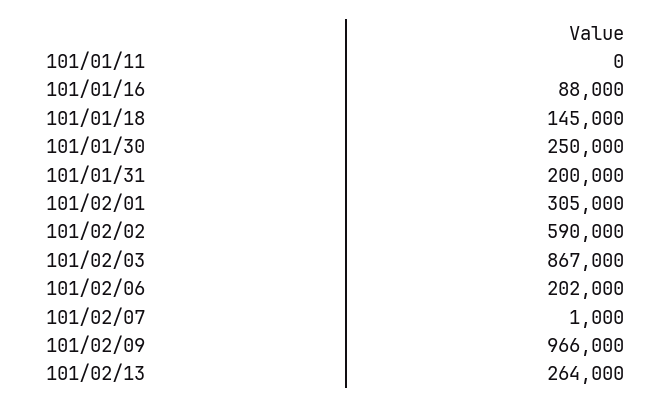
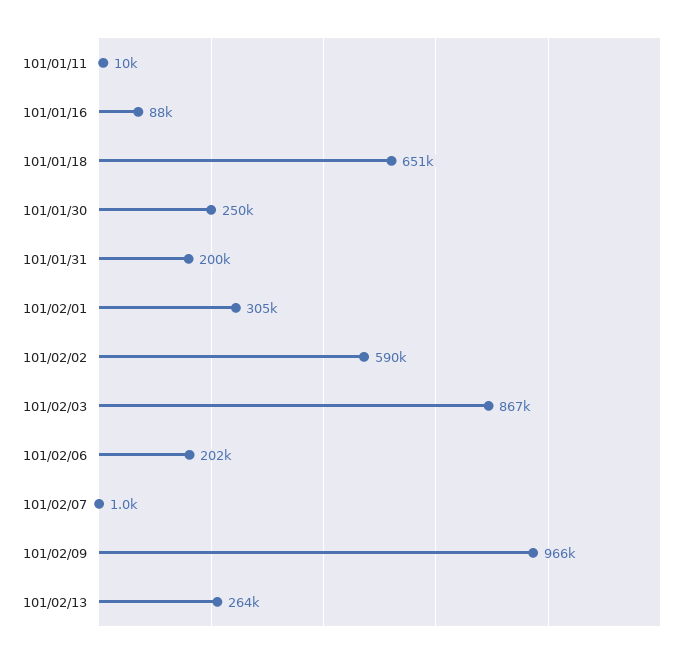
101/01/11: 0 -> 10000
101/01/18: 145000 -> 651000

